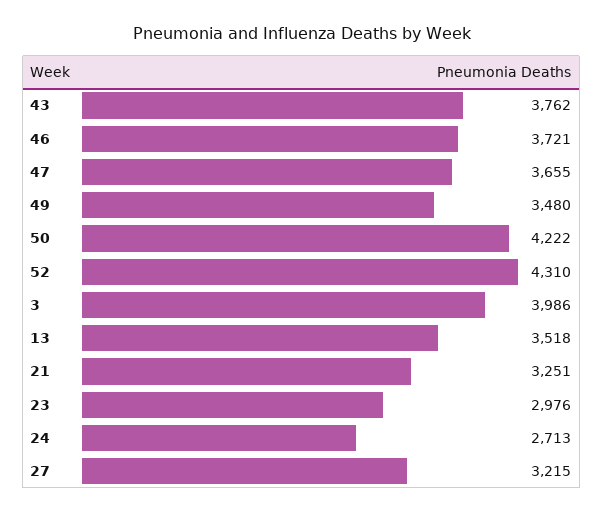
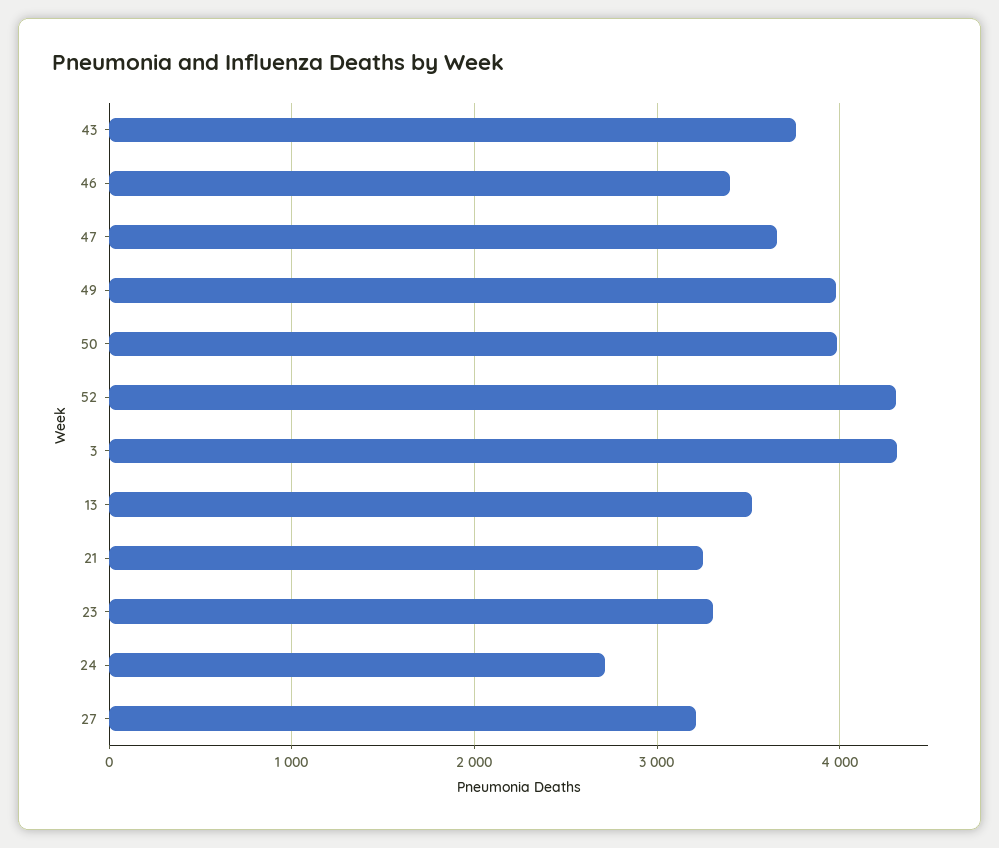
46: 3721 -> 3400
49: 3480 -> 4000
50: 4222 -> 4000
3: 3986 -> 4300
23: 2976 -> 3300

